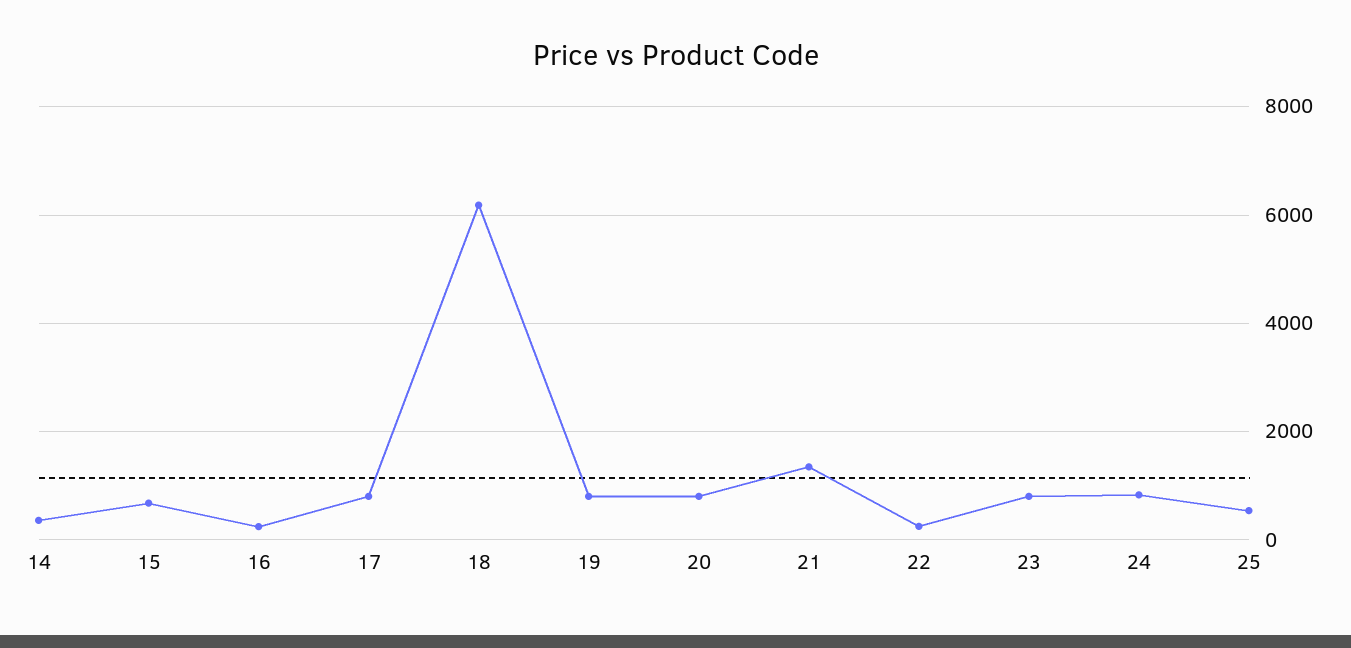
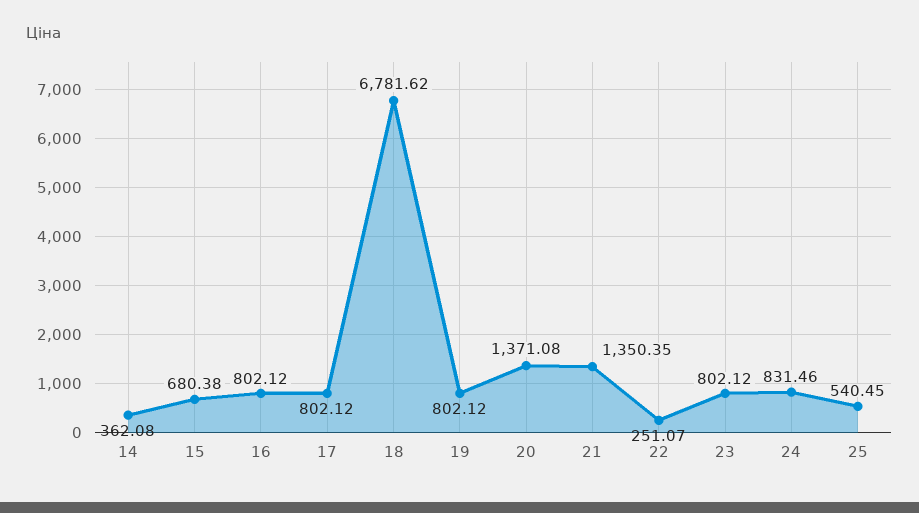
16: 200 -> 802.12
18: 6200 -> 6781.62
20: 800 -> 1371.08

